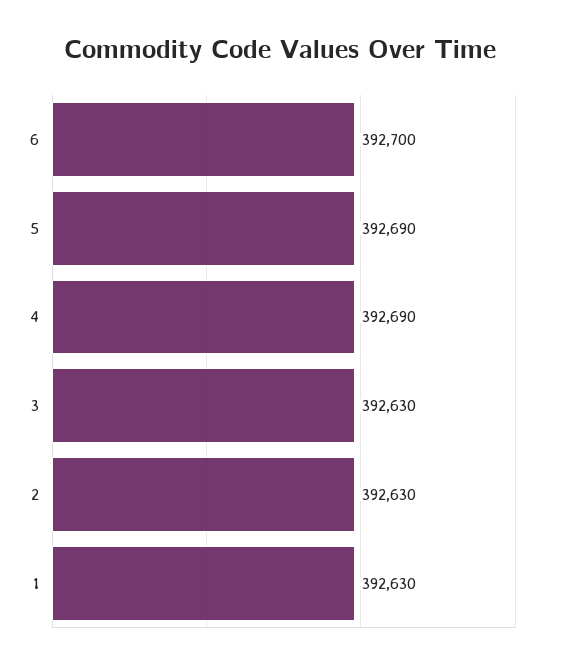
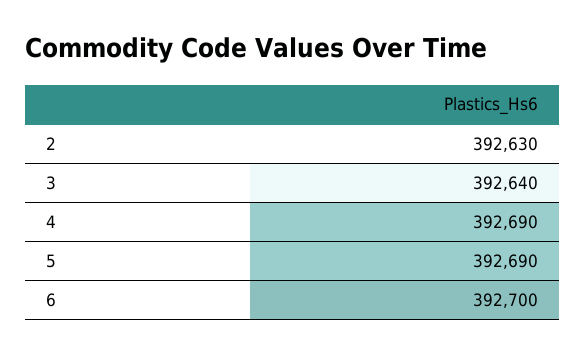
3: 392630 -> 392640
1: 392630 -> none

